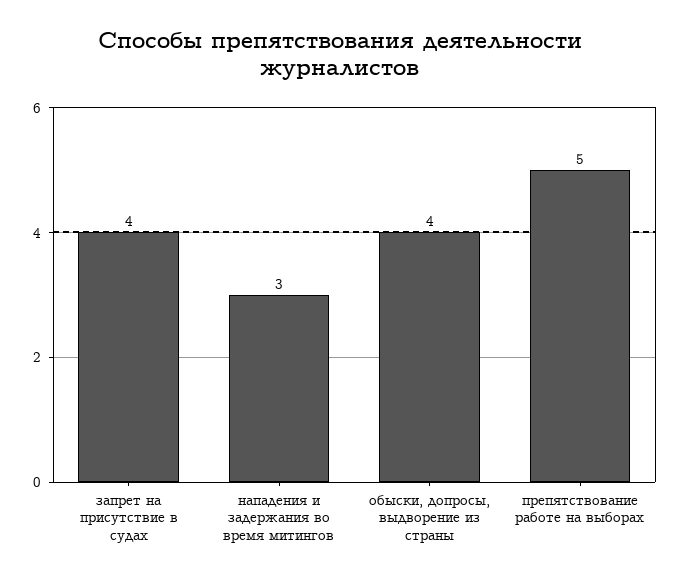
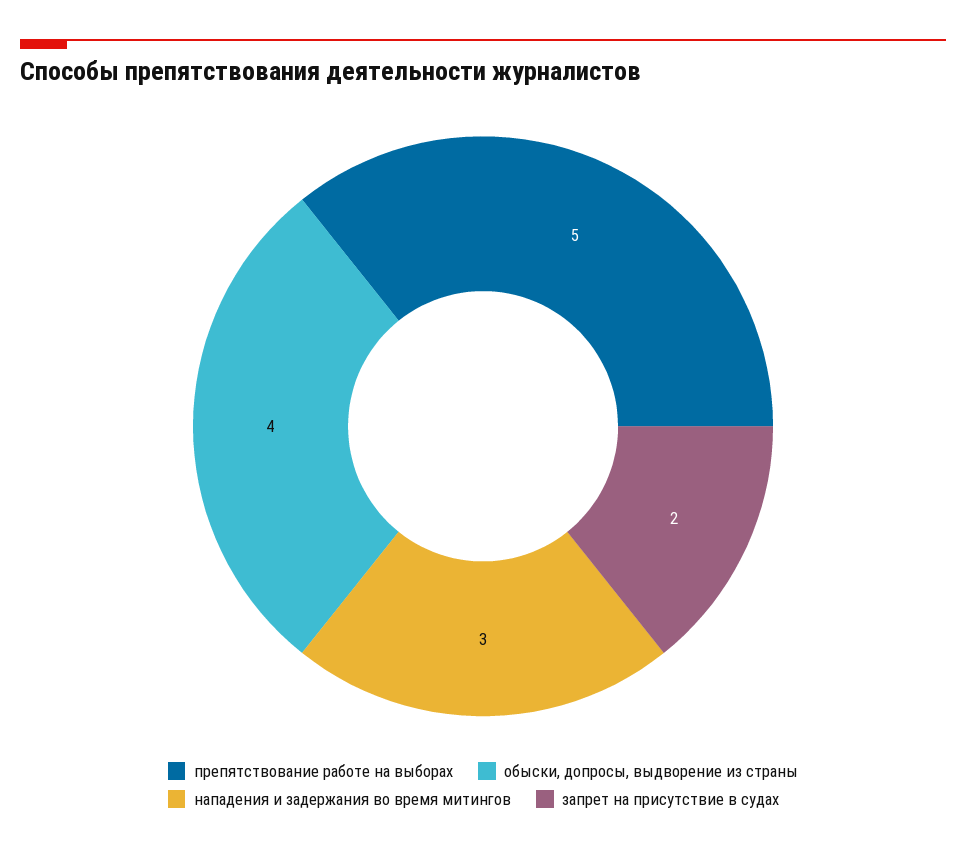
запрет на присутствие в судах: 4 -> 2

